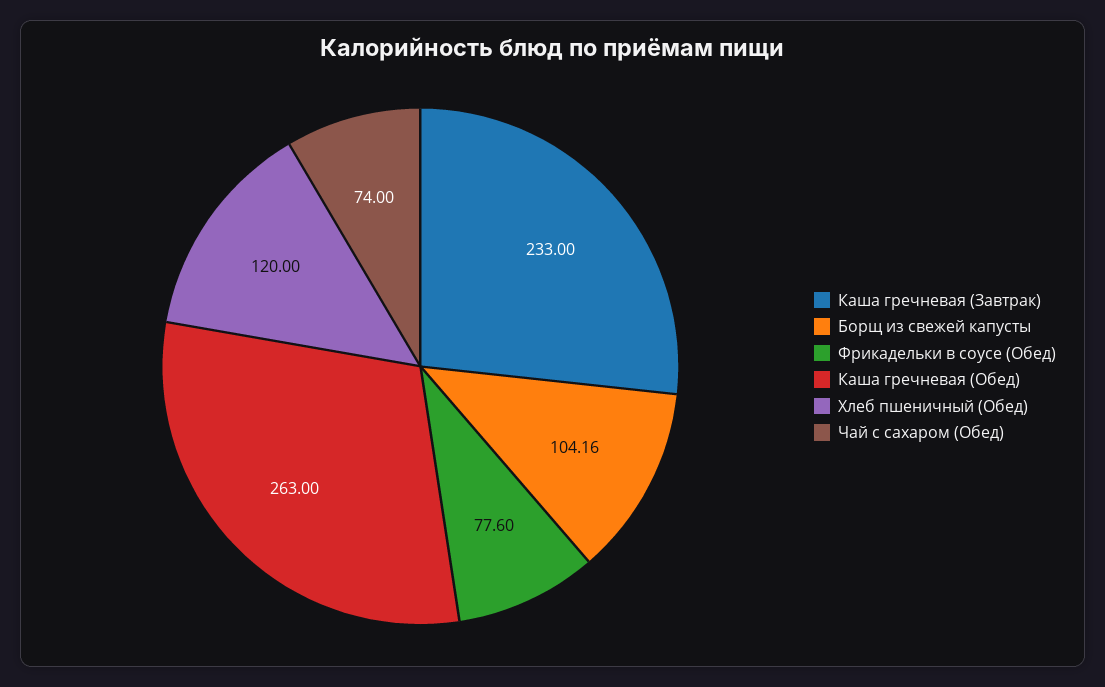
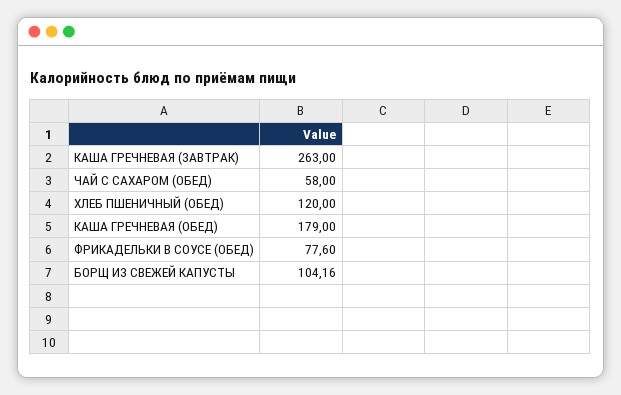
Каша гречневая (Завтрак): 233 -> 263
Каша гречневая (Обед): 263 -> 179
Чай с сахаром (Обед): 74 -> 58

